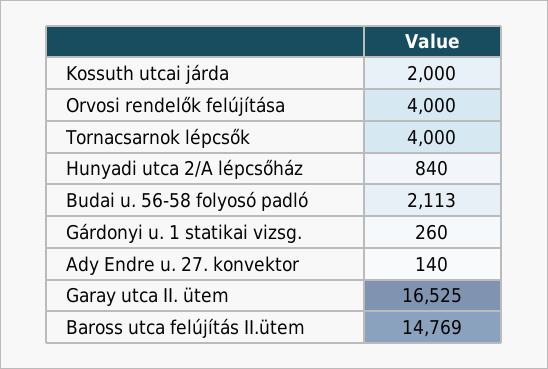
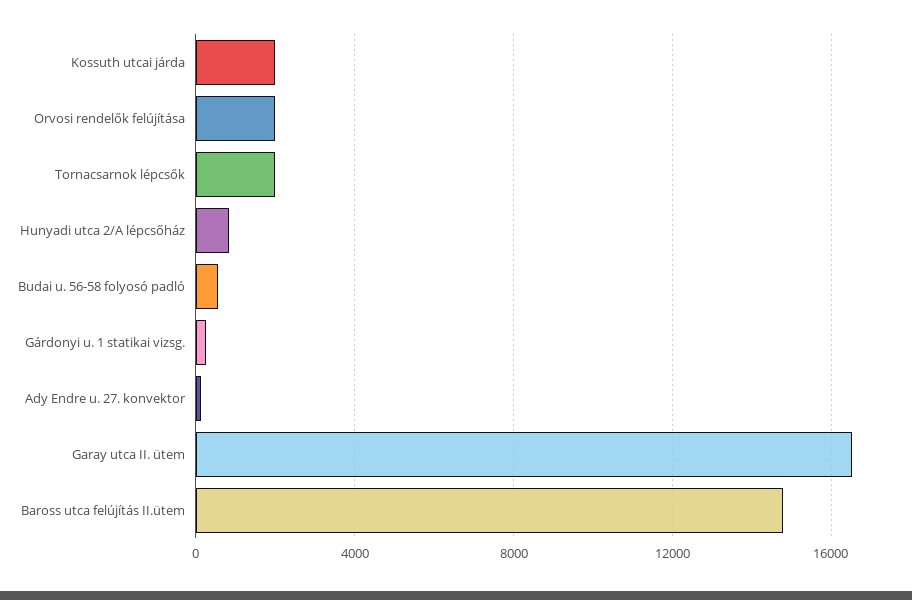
Orvosi rendelők felújítása: 4000 -> 2000
Tornacsarnok lépcsők: 4000 -> 2000
Budai u. 56-58 folyosó padló: 2113 -> 500

